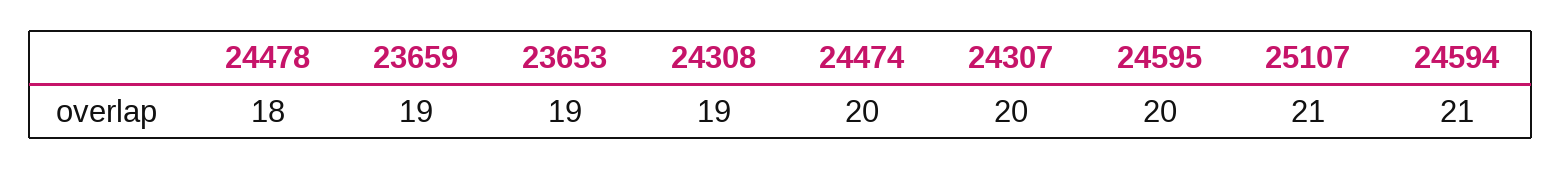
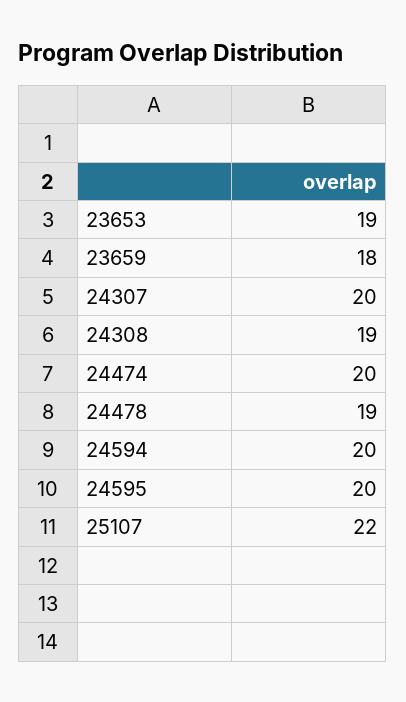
24478: 18 -> 19
23659: 19 -> 18
25107: 21 -> 22
24594: 21 -> 20

